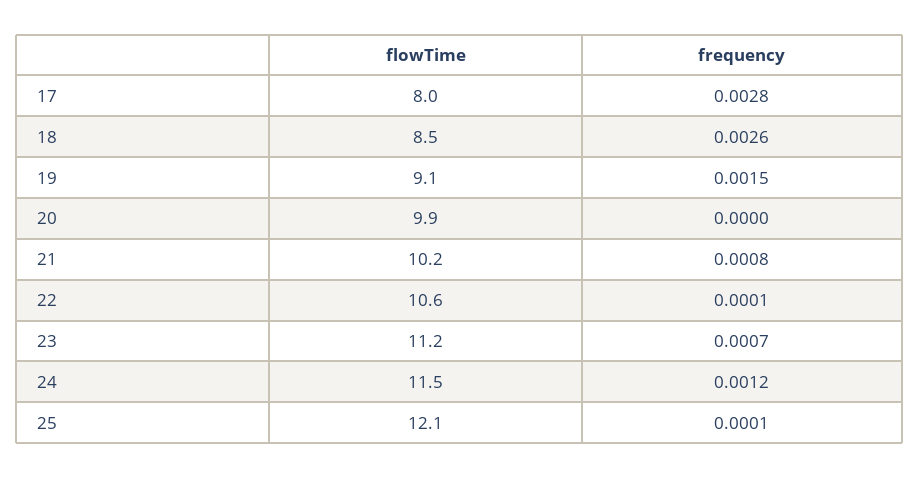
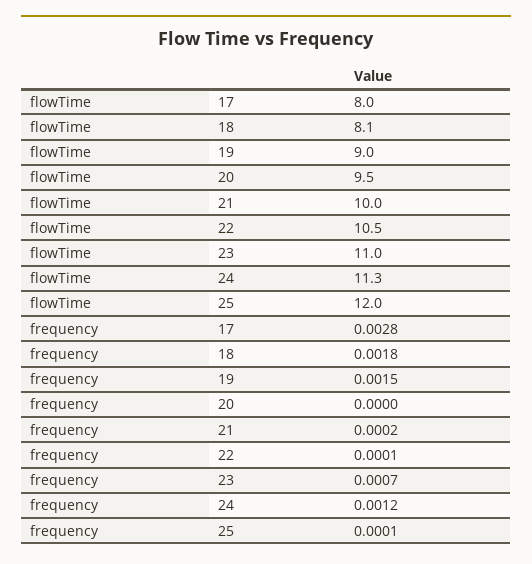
flowTime, 18: 8.5 -> 8.1
frequency, 18: 0.0026 -> 0.0018
flowTime, 19: 9.1 -> 9
flowTime, 20: 9.9 -> 9.5
flowTime, 21: 10.2 -> 10
frequency, 21: 0.0008 -> 0.0002
flowTime, 22: 10.6 -> 10.5
flowTime, 23: 11.2 -> 11
flowTime, 24: 11.5 -> 11.3
flowTime, 25: 12.1 -> 12

